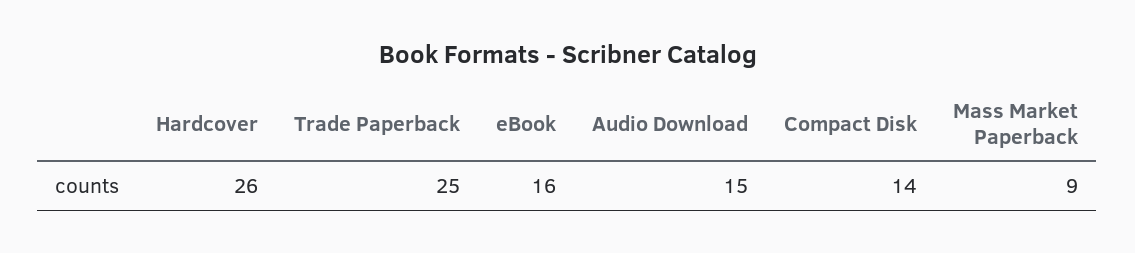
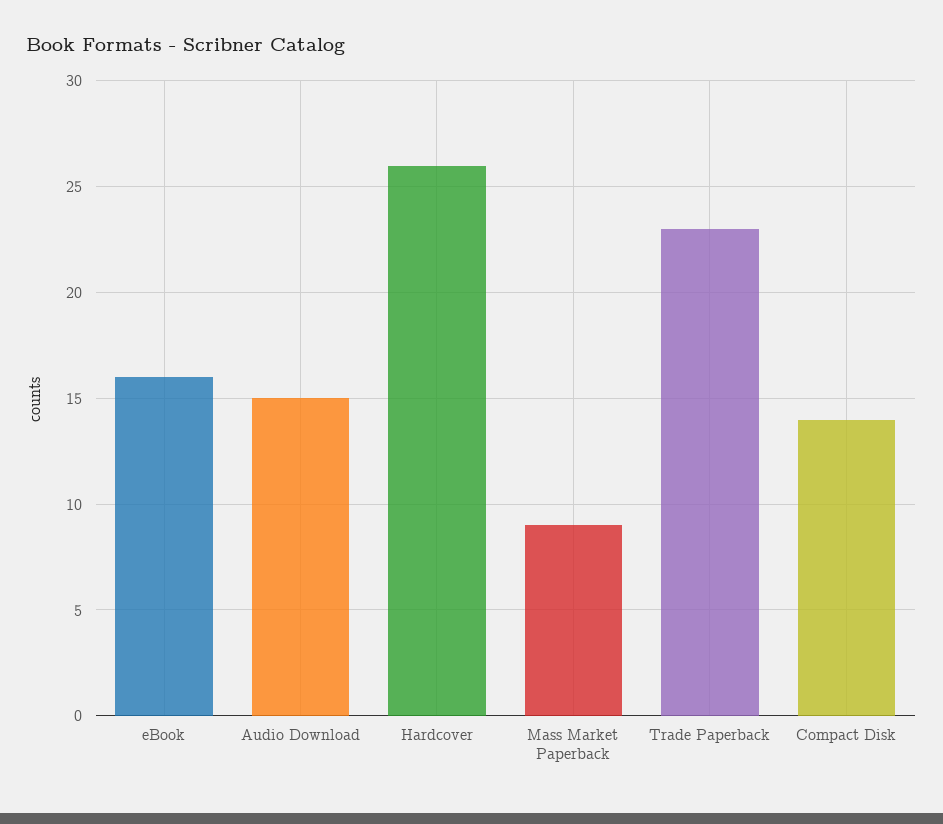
Trade Paperback: 25 -> 23

